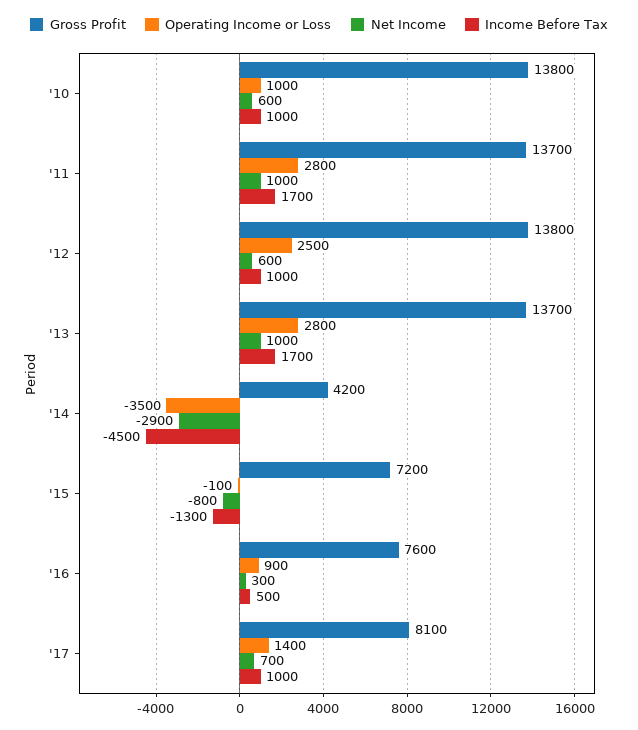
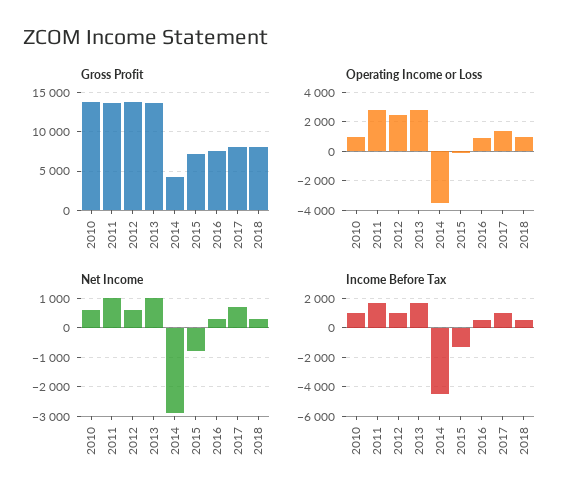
Gross Profit, 2018: none -> 8000
Operating Income or Loss, 2018: none -> 1000
Net Income, 2018: none -> 250
Income Before Tax, 2018: none -> 500

